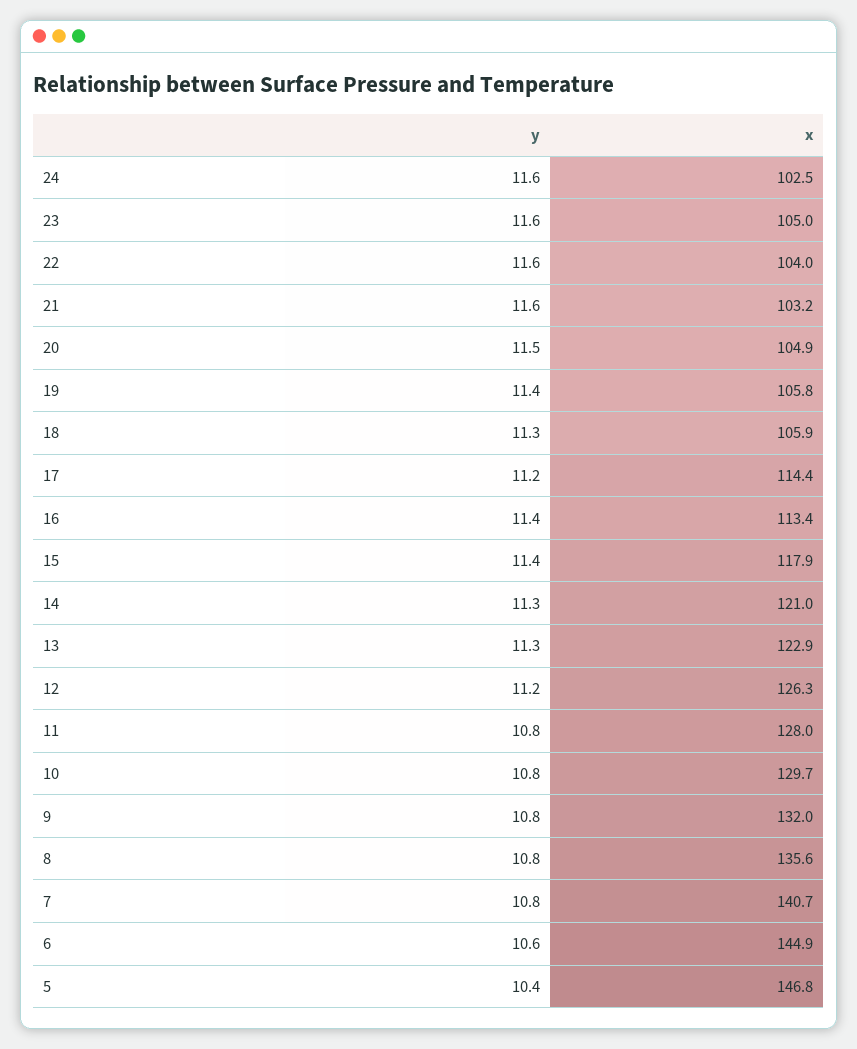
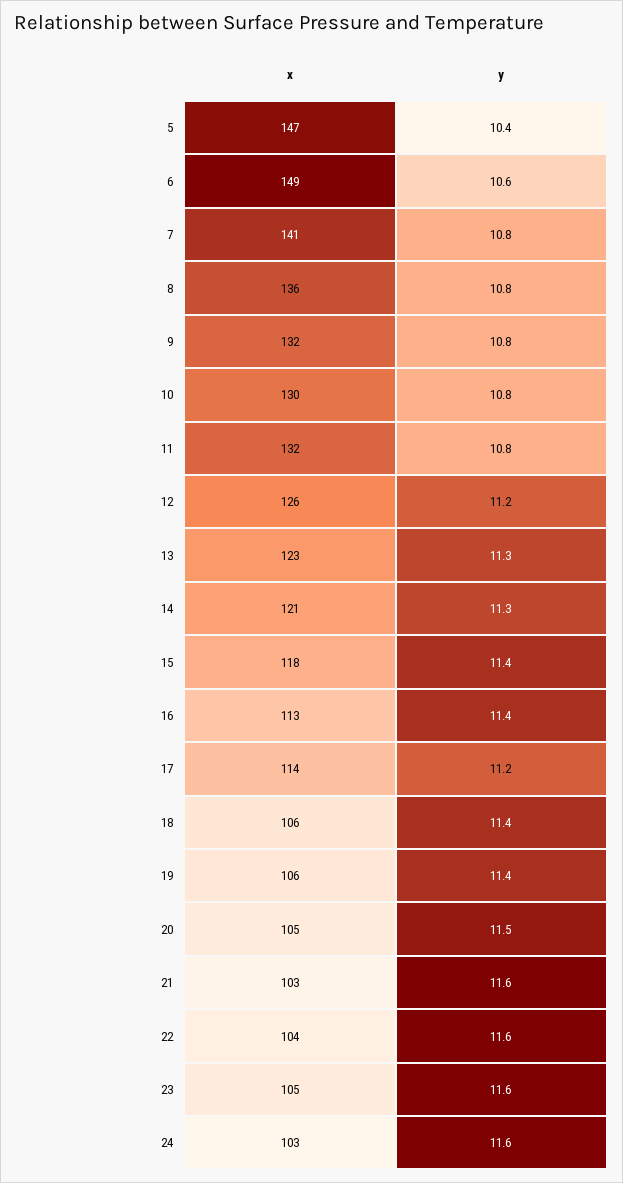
y, 18: 11.3 -> 11.4
x, 11: 128 -> 132
x, 6: 144.9 -> 149

